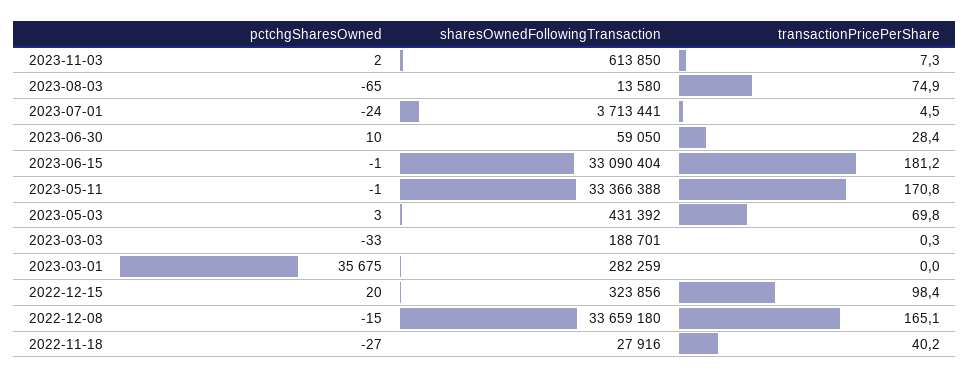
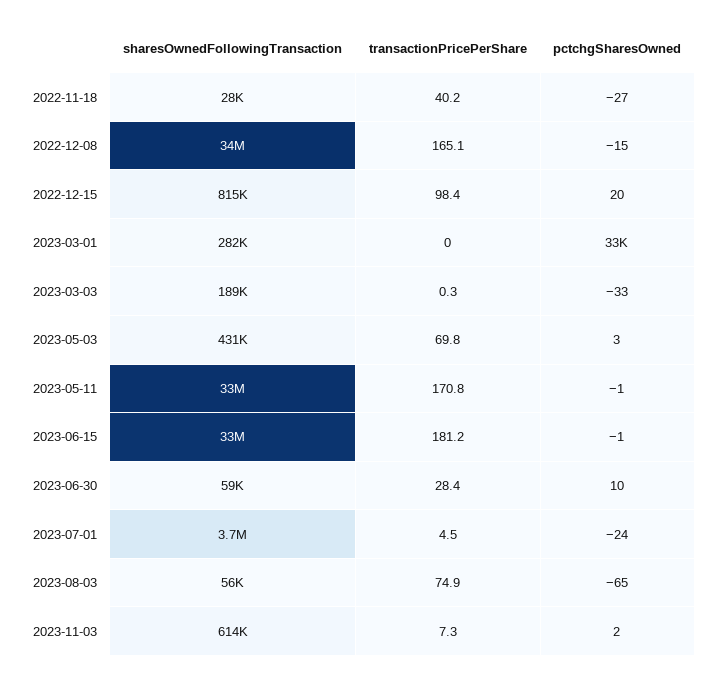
sharesOwnedFollowingTransaction, 2023-08-03: 13580 -> 56000
pctchgSharesOwned, 2023-03-01: 35675 -> 33000
sharesOwnedFollowingTransaction, 2022-12-15: 323856 -> 815000

